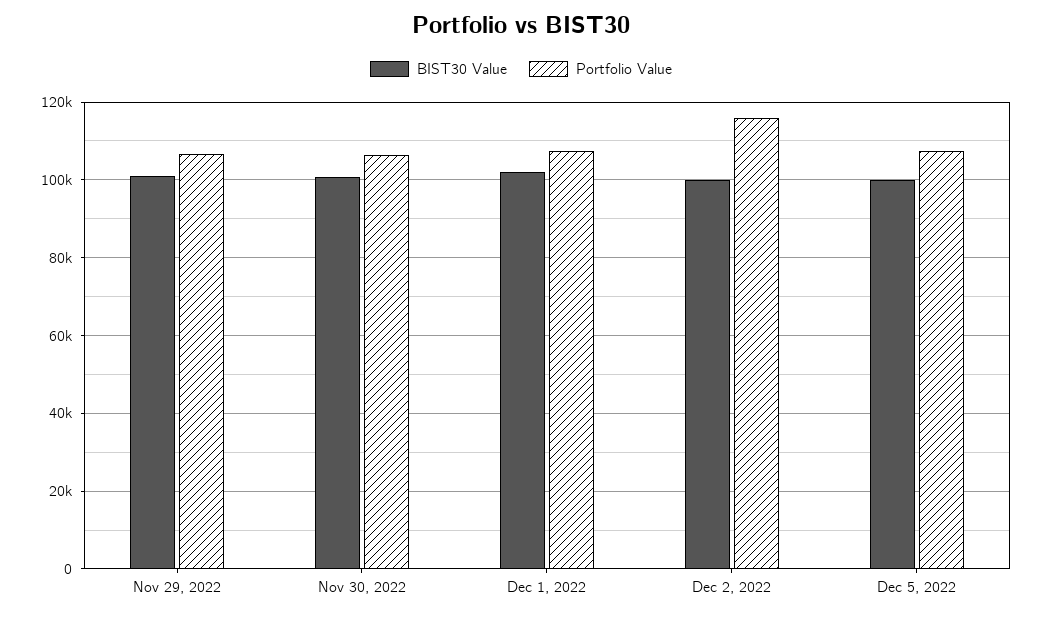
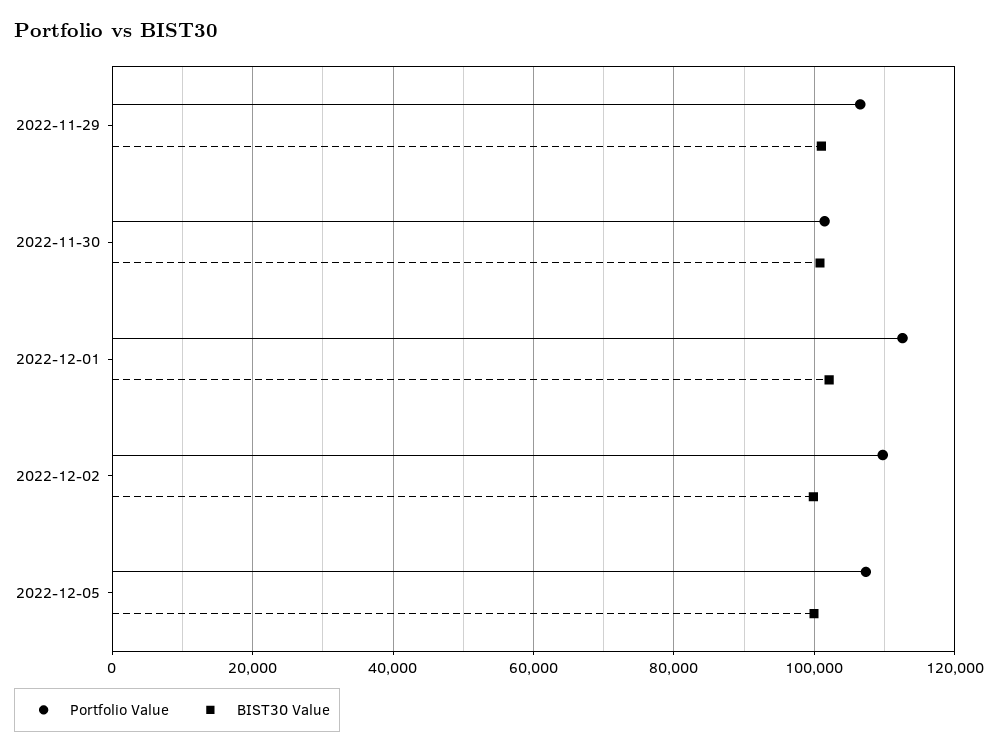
Portfolio Value, Nov 30, 2022: 106000 -> 102000
Portfolio Value, Dec 1, 2022: 108000 -> 112000
Portfolio Value, Dec 2, 2022: 116000 -> 110000

